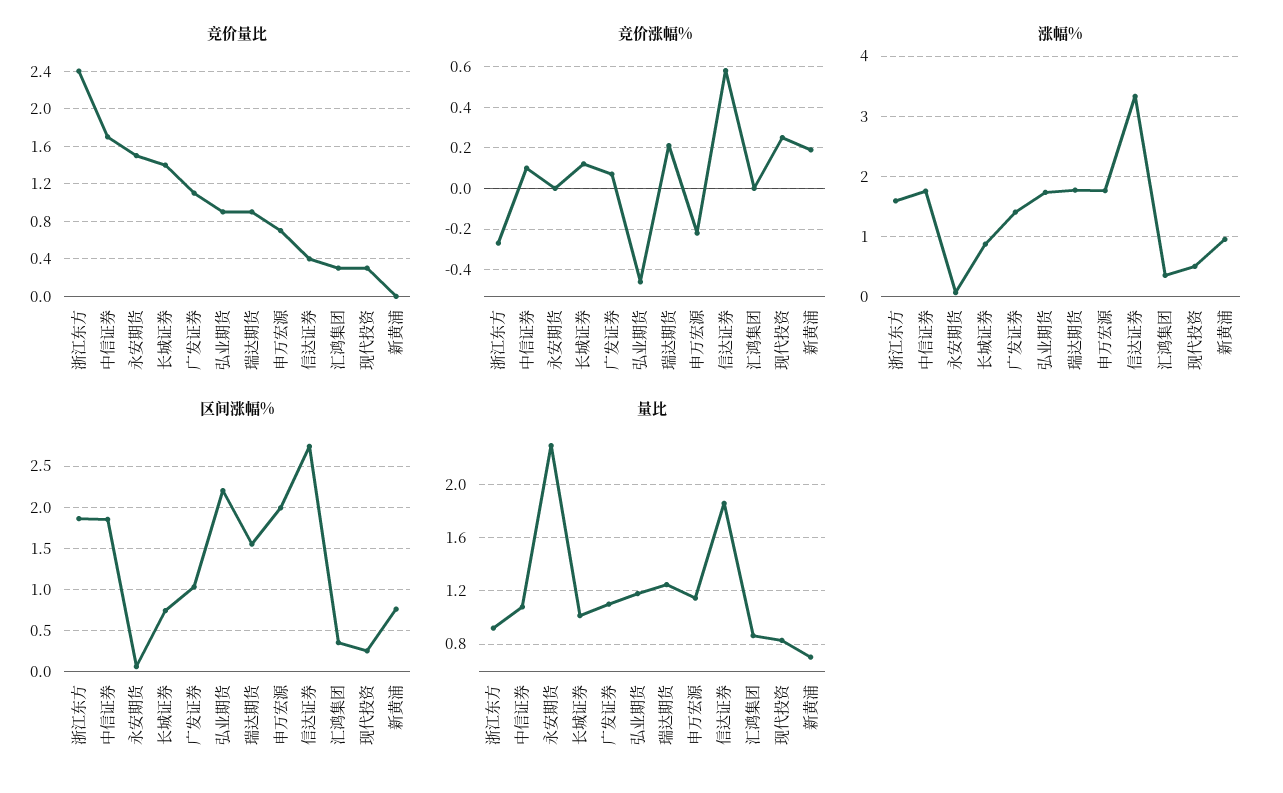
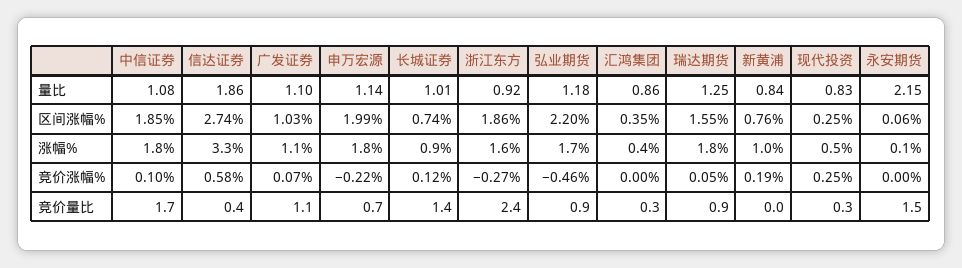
竞价涨幅%, 瑞达期货: 0.2 -> 0.05
涨幅%, 广发证券: 1.4 -> 1.1
量比, 永安期货: 2.3 -> 2.15
量比, 新黄浦: 0.7 -> 0.84

